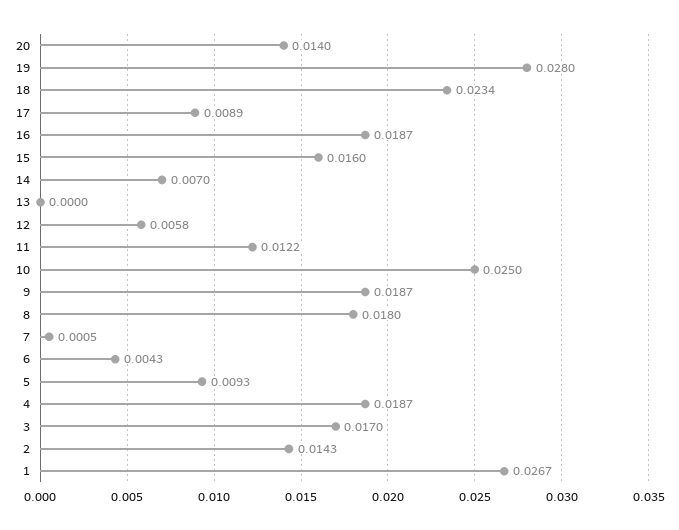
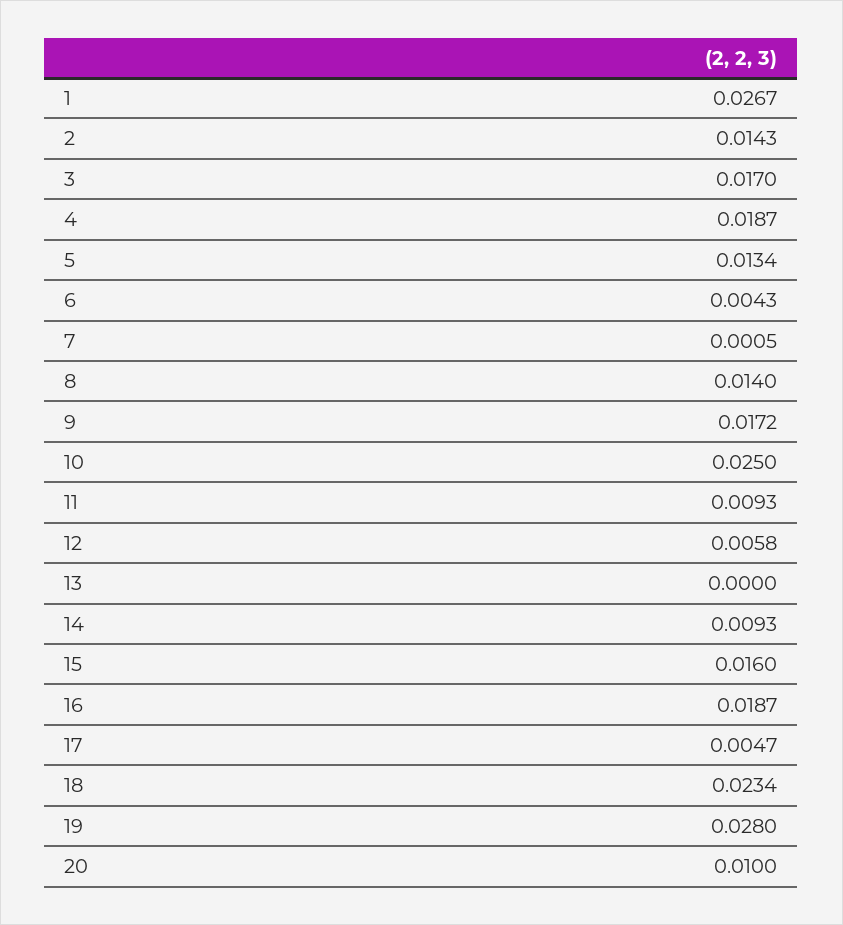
20: 0.014 -> 0.01
17: 0.0089 -> 0.0047
14: 0.007 -> 0.0093
11: 0.0122 -> 0.0093
9: 0.0187 -> 0.0172
8: 0.018 -> 0.014
5: 0.0093 -> 0.0134

